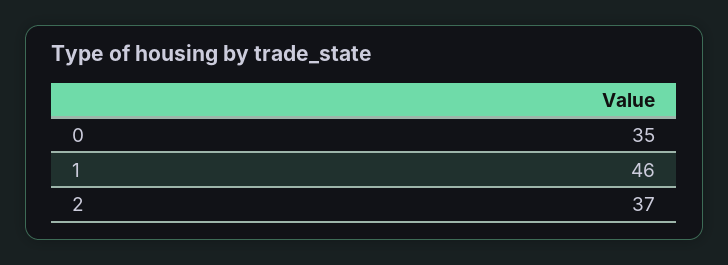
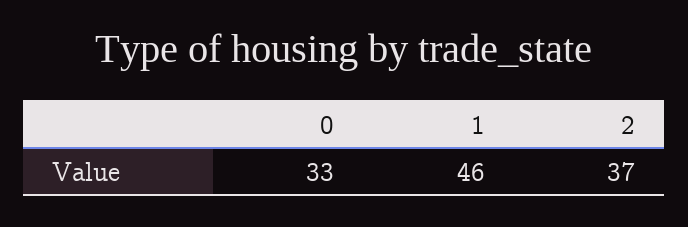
0: 35 -> 33

